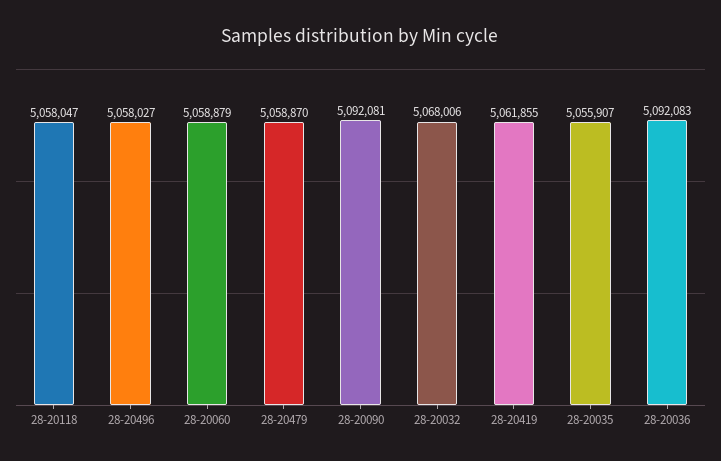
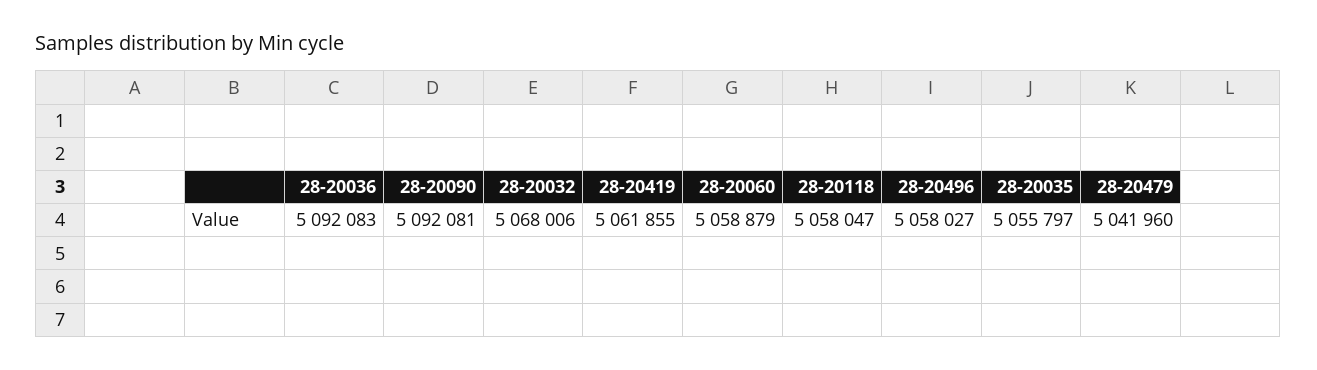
28-20479: 5058870 -> 5041960
28-20035: 5055907 -> 5055797

